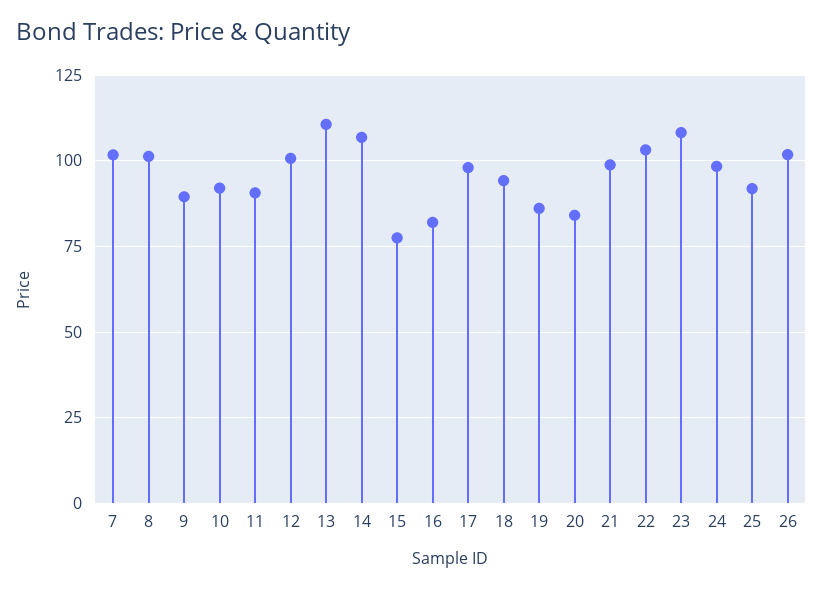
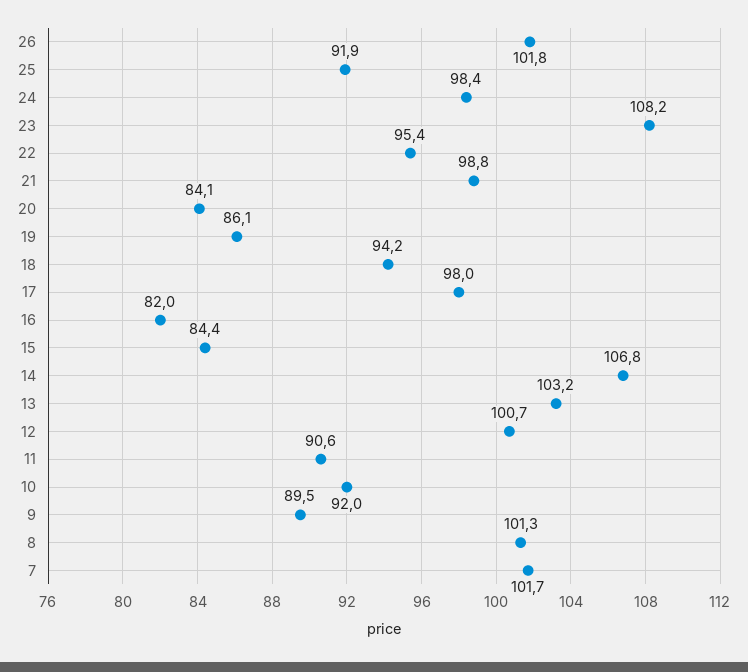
13: 110 -> 103.2
15: 77.5 -> 84.4
22: 102.5 -> 95.4

